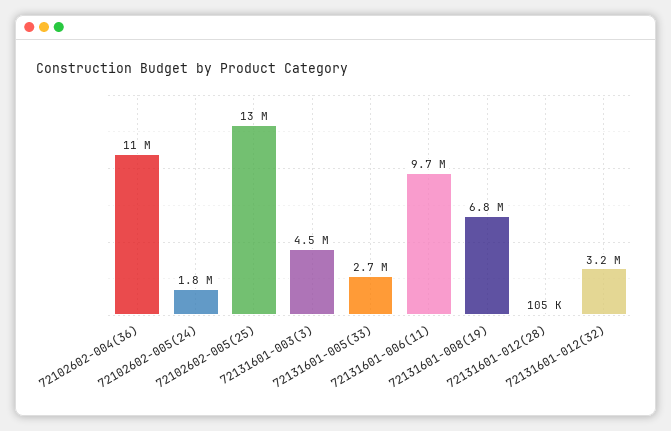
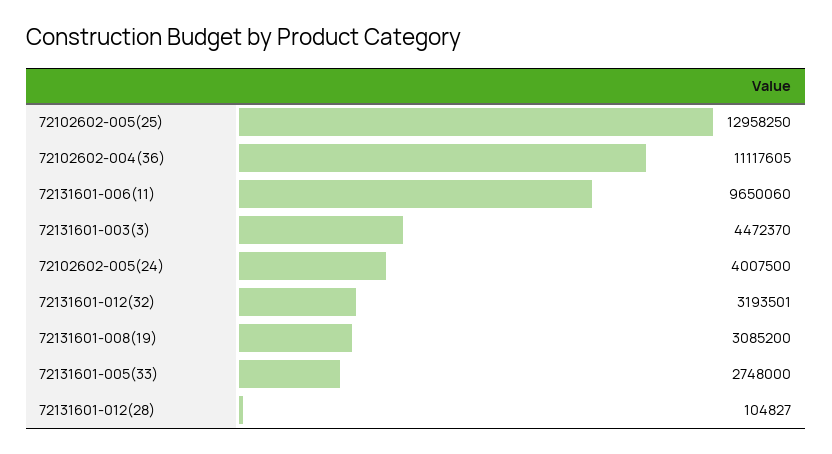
72102602-005(24): 1800000 -> 4007500
72131601-008(19): 6800000 -> 3085200

